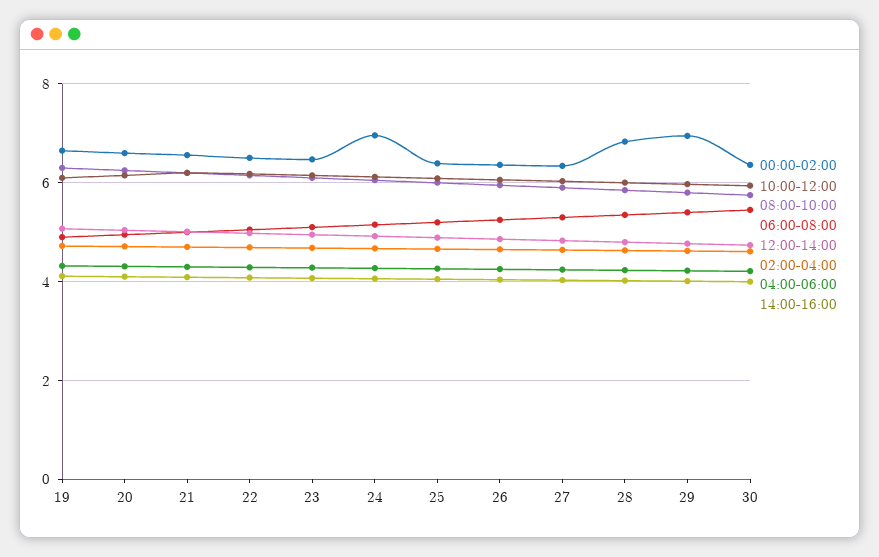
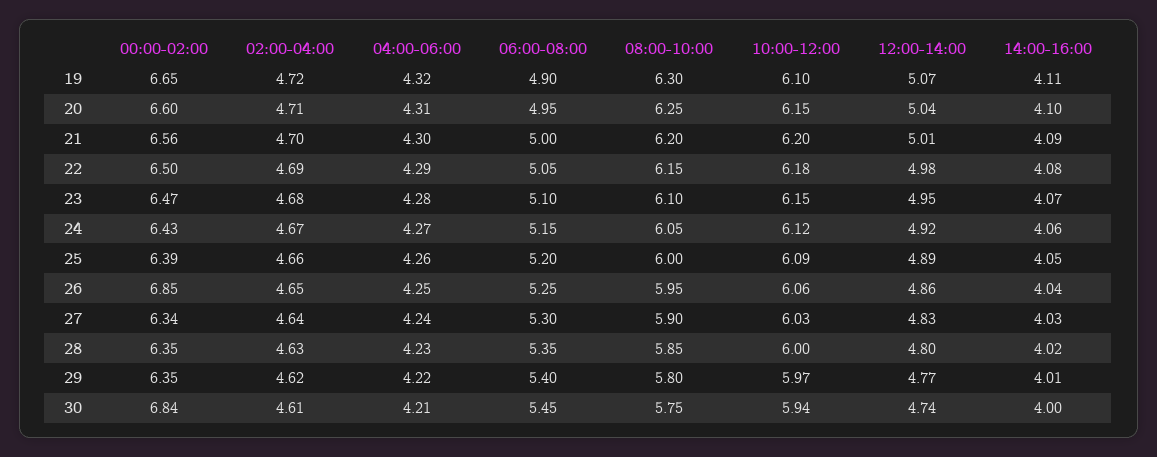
00:00-02:00, 24: 7 -> 6.43
00:00-02:00, 26: 6.4 -> 6.85
00:00-02:00, 28: 6.8 -> 6.35
00:00-02:00, 29: 7 -> 6.35
00:00-02:00, 30: 6.4 -> 6.84

